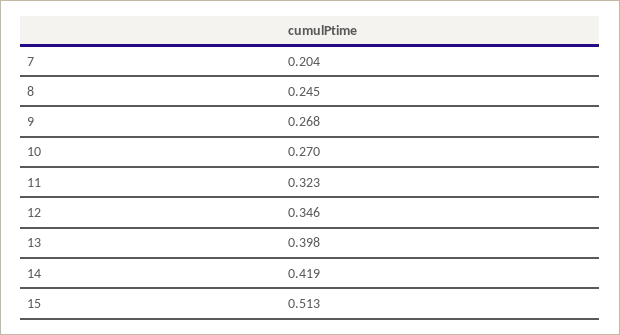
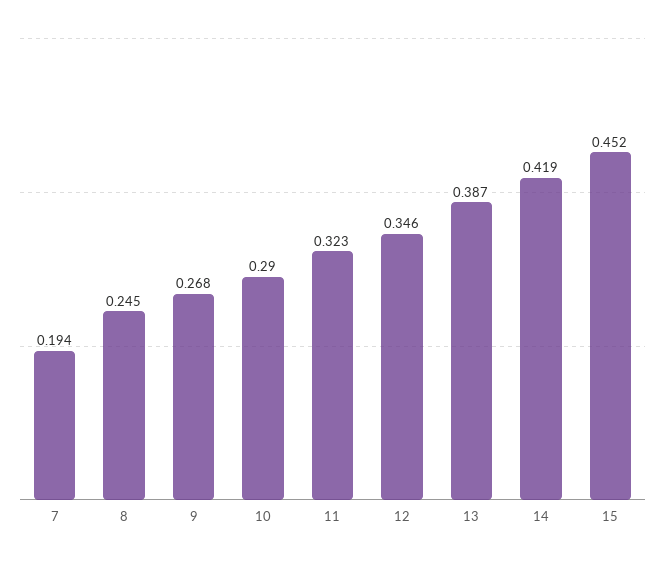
7: 0.204 -> 0.194
10: 0.27 -> 0.29
13: 0.398 -> 0.387
15: 0.513 -> 0.452

